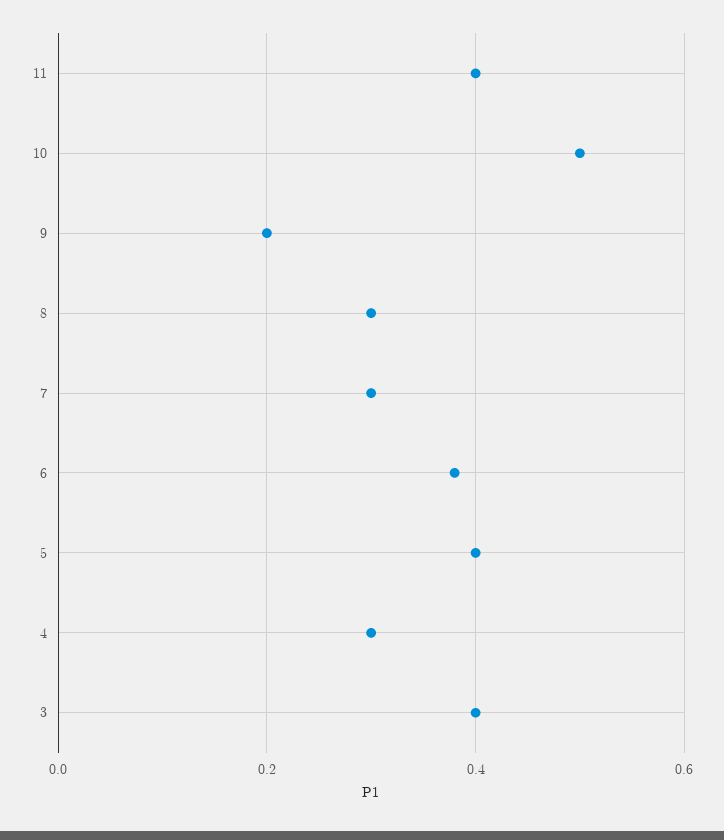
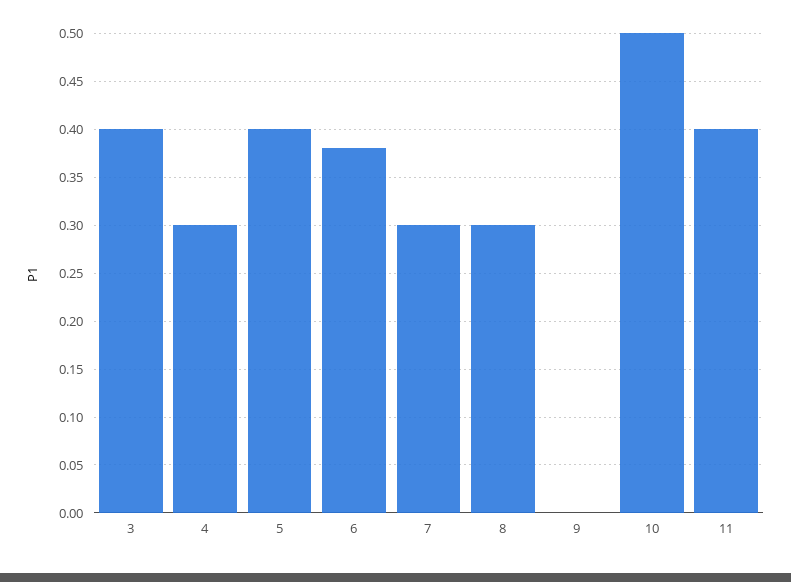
9: 0.2 -> 0

